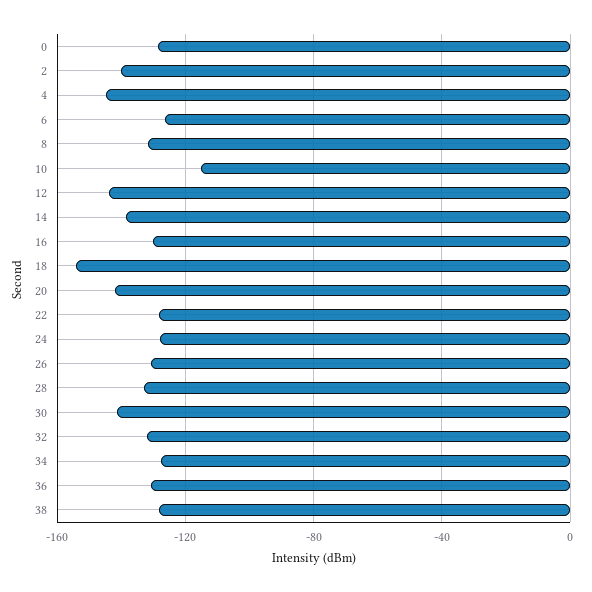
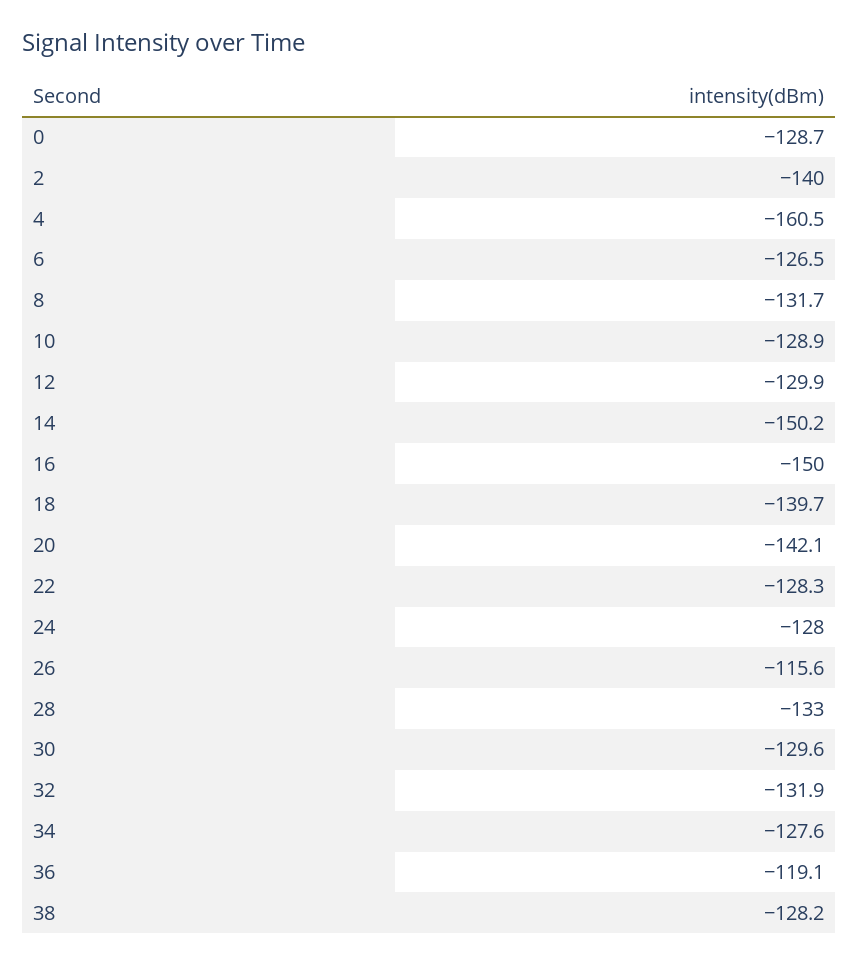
4: -145 -> -160.5
10: -115 -> -128.9
12: -145 -> -129.9
14: -140 -> -150.2
16: -130 -> -150
18: -155 -> -139.7
26: -130 -> -115.6
30: -140 -> -129.6
36: -130 -> -119.1

